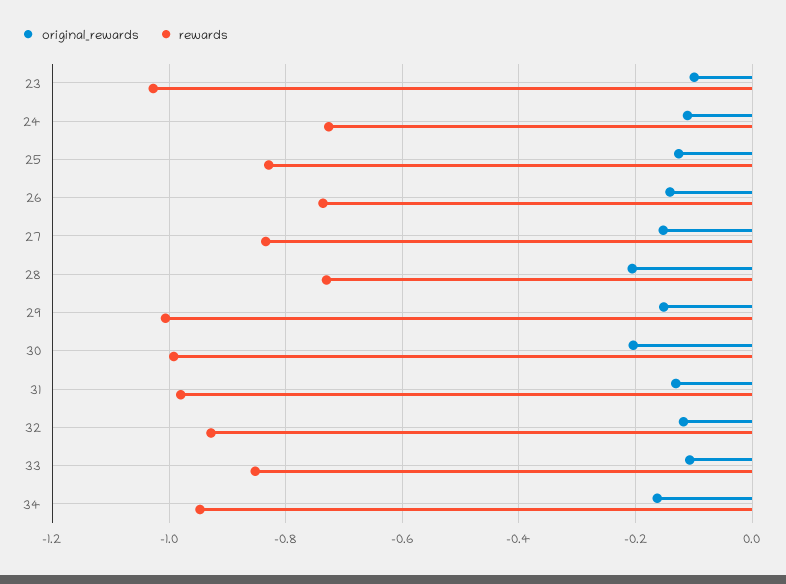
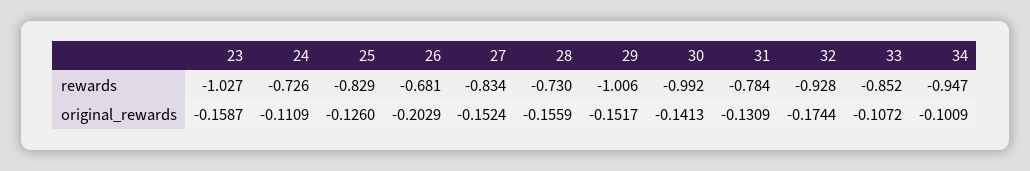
original_rewards, 23: -0.1 -> -0.1587
original_rewards, 26: -0.14 -> -0.2029
rewards, 26: -0.74 -> -0.681
original_rewards, 28: -0.2 -> -0.1559
original_rewards, 30: -0.2 -> -0.1413
rewards, 31: -0.98 -> -0.784
original_rewards, 32: -0.12 -> -0.1744
original_rewards, 34: -0.16 -> -0.1009

